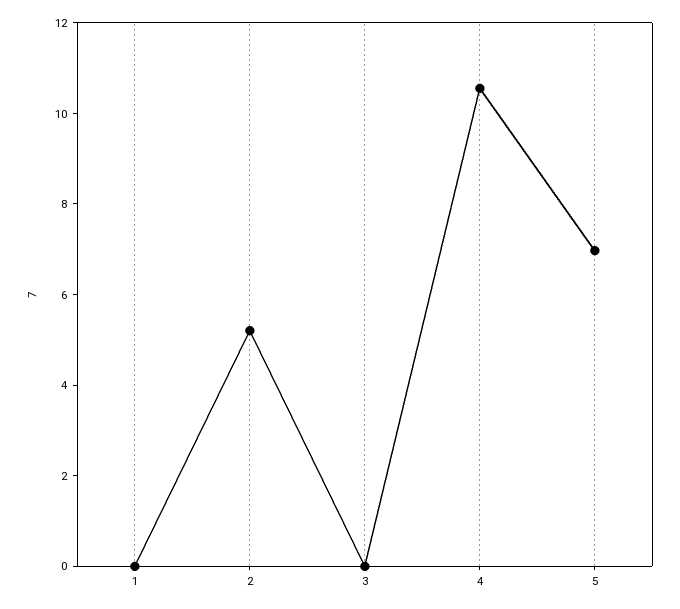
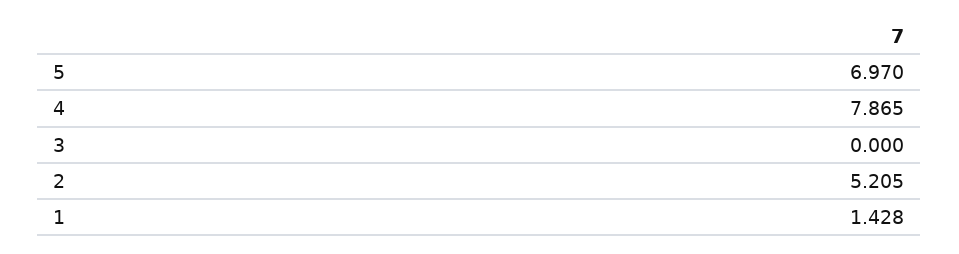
1: 0 -> 1.428
4: 10.5 -> 7.865

